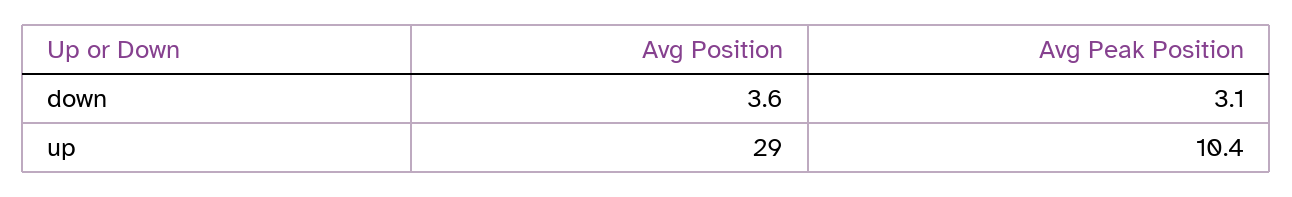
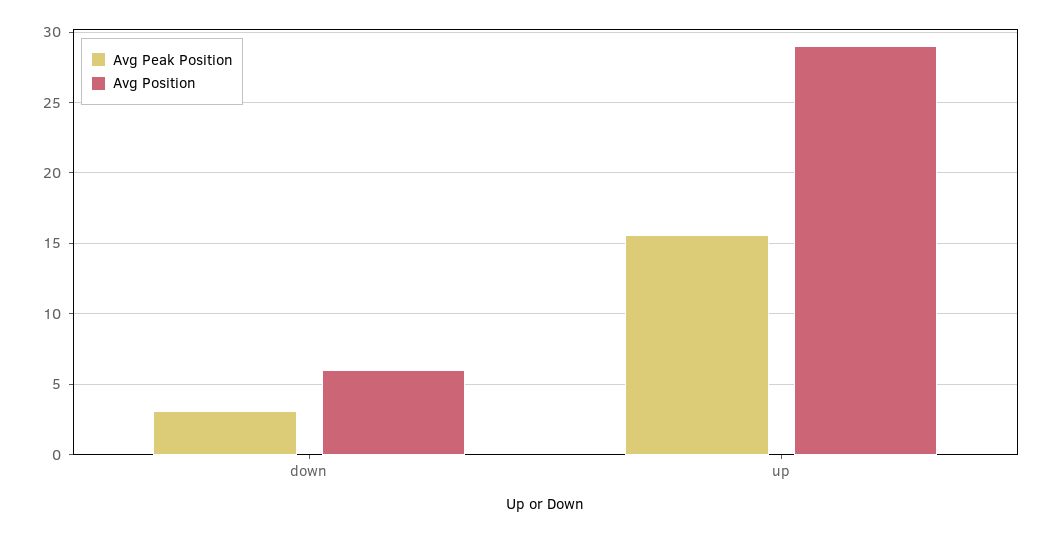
Avg Position, down: 3.6 -> 6
Avg Peak Position, up: 10.4 -> 15.5

